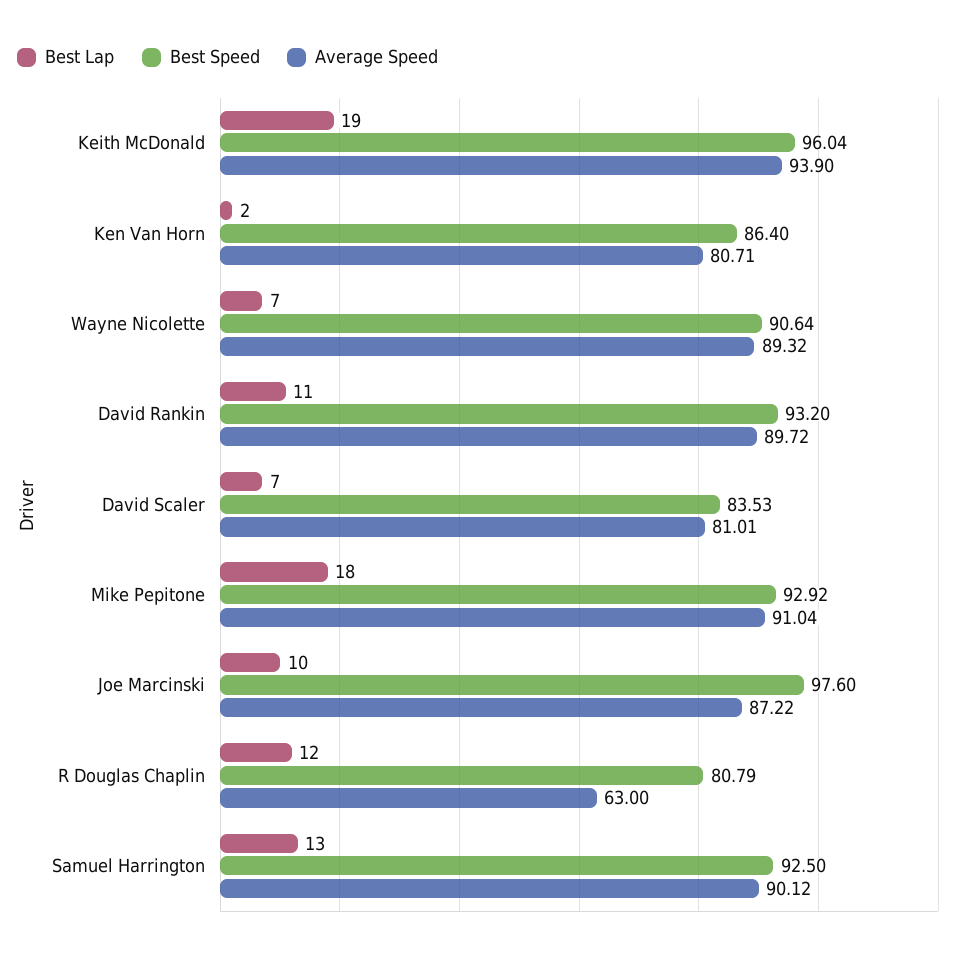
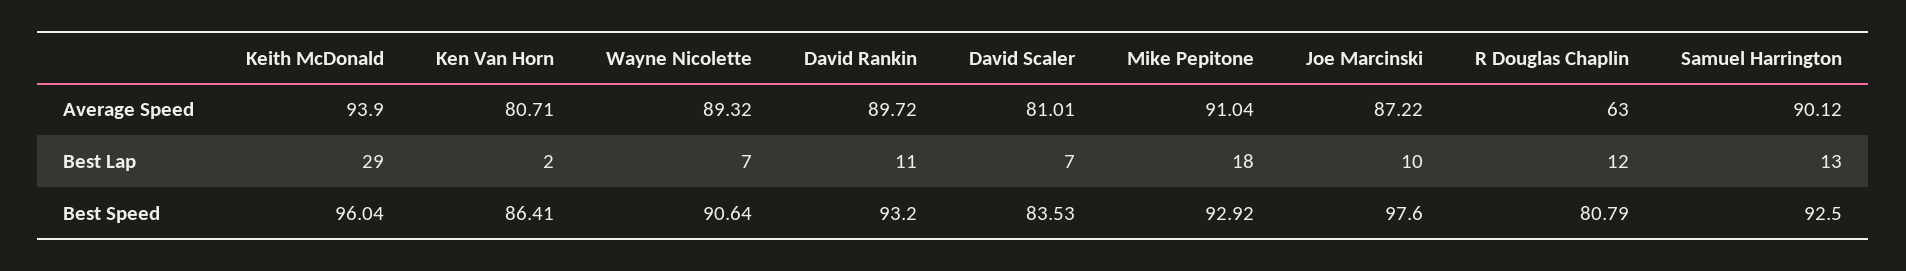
Best Lap, Keith McDonald: 19 -> 29
Best Speed, Ken Van Horn: 86.4 -> 86.41

